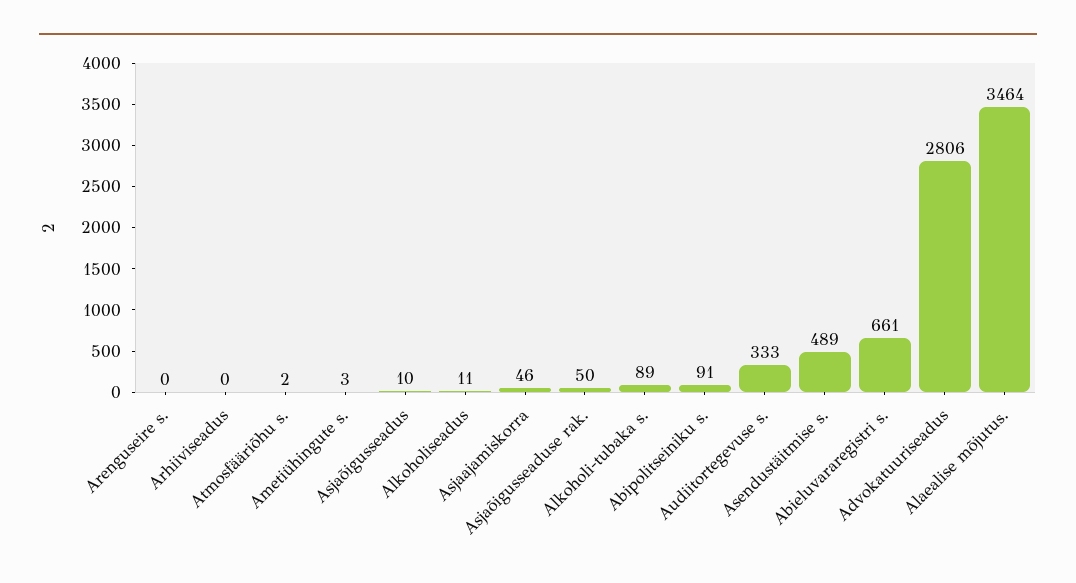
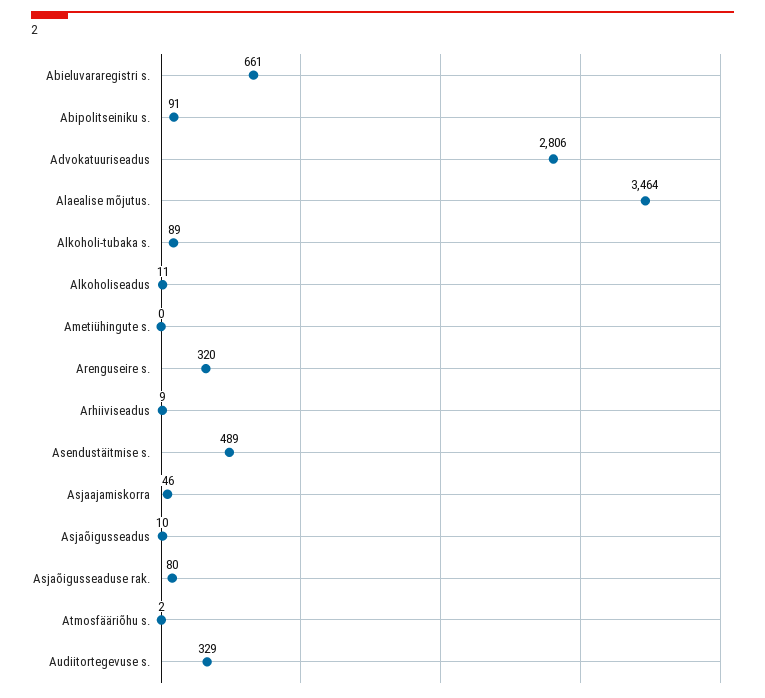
Arenguseire s.: 0 -> 320
Arhiiviseadus: 0 -> 9
Ametiühingute s.: 3 -> 0
Asjaõigusseaduse rak.: 50 -> 80
Audiitortegevuse s.: 333 -> 329

